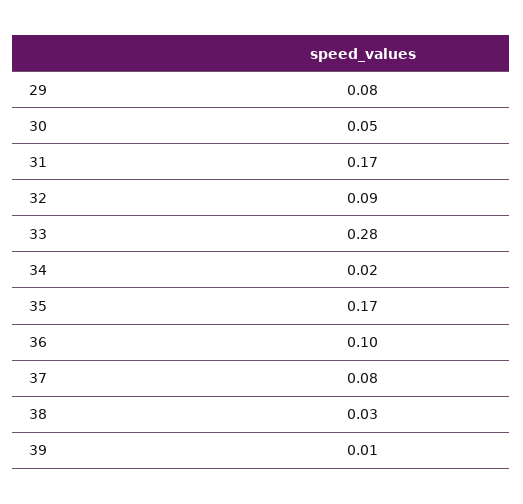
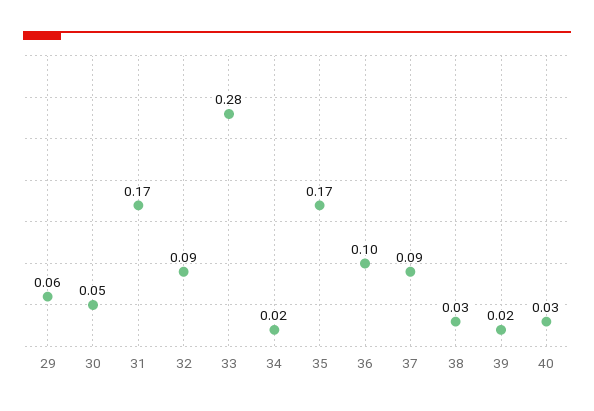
29: 0.08 -> 0.06
37: 0.08 -> 0.09
39: 0.01 -> 0.02
40: none -> 0.03

